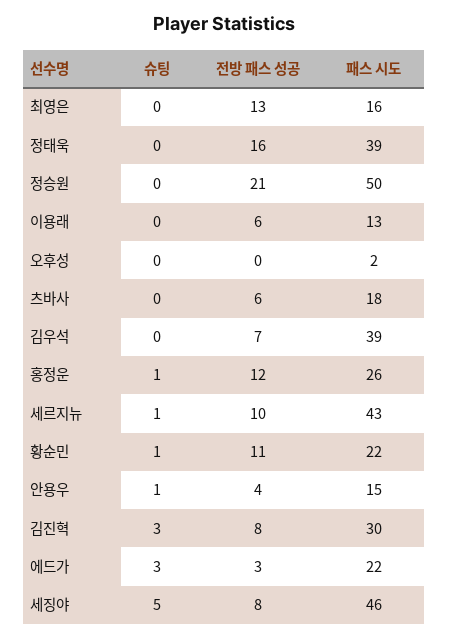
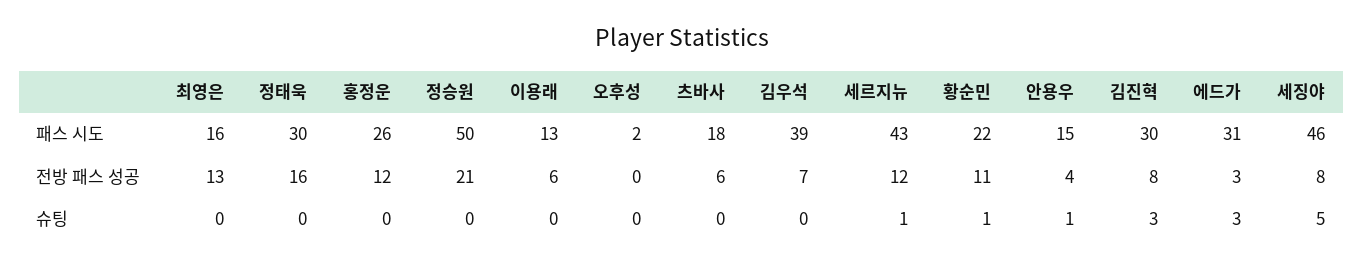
패스 시도, 정태욱: 39 -> 30
슈팅, 홍정운: 1 -> 0
전방 패스 성공, 세르지뉴: 10 -> 12
패스 시도, 에드가: 22 -> 31

